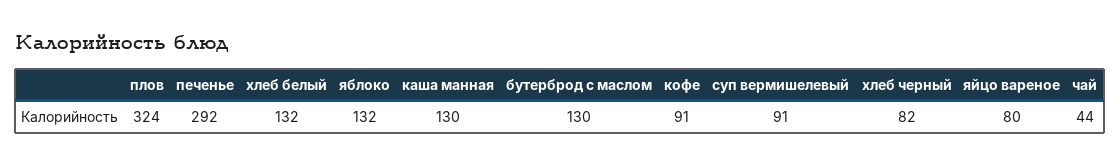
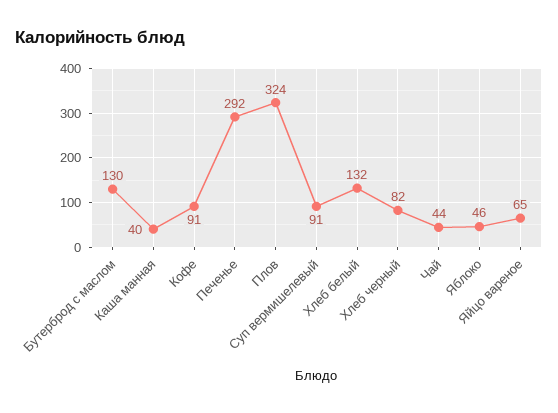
яблоко: 132 -> 46
каша манная: 130 -> 40
яйцо вареное: 80 -> 65

